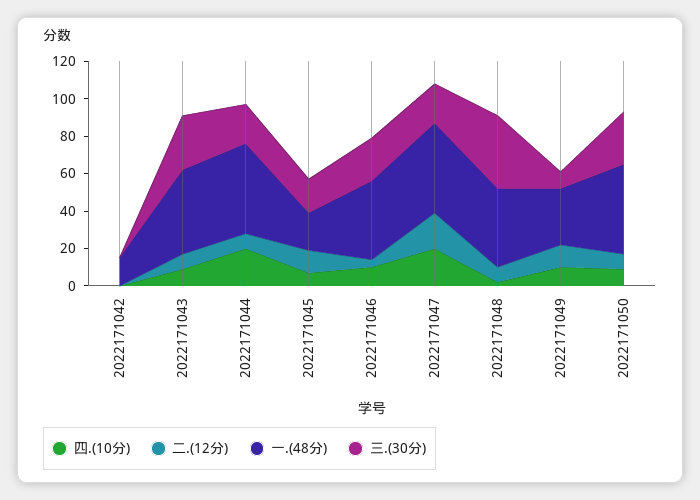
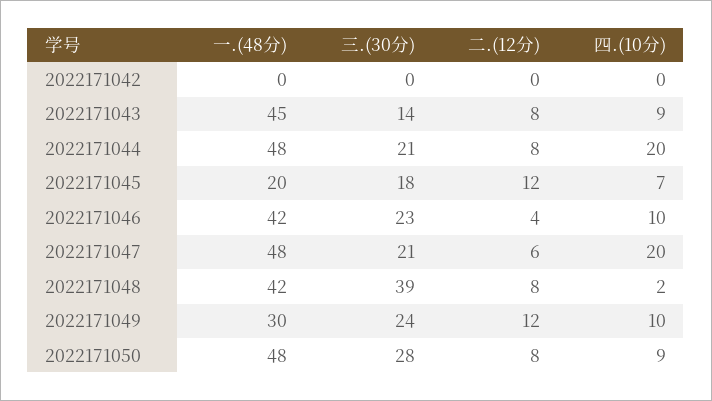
一.(48分), 2022171042: 15 -> 0
三.(30分), 2022171043: 30 -> 14
二.(12分), 2022171047: 20 -> 6
三.(30分), 2022171049: 10 -> 24

